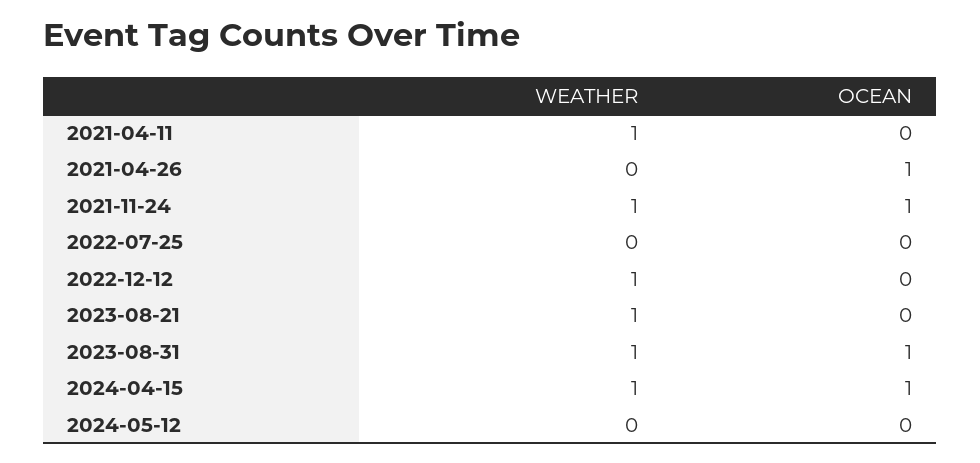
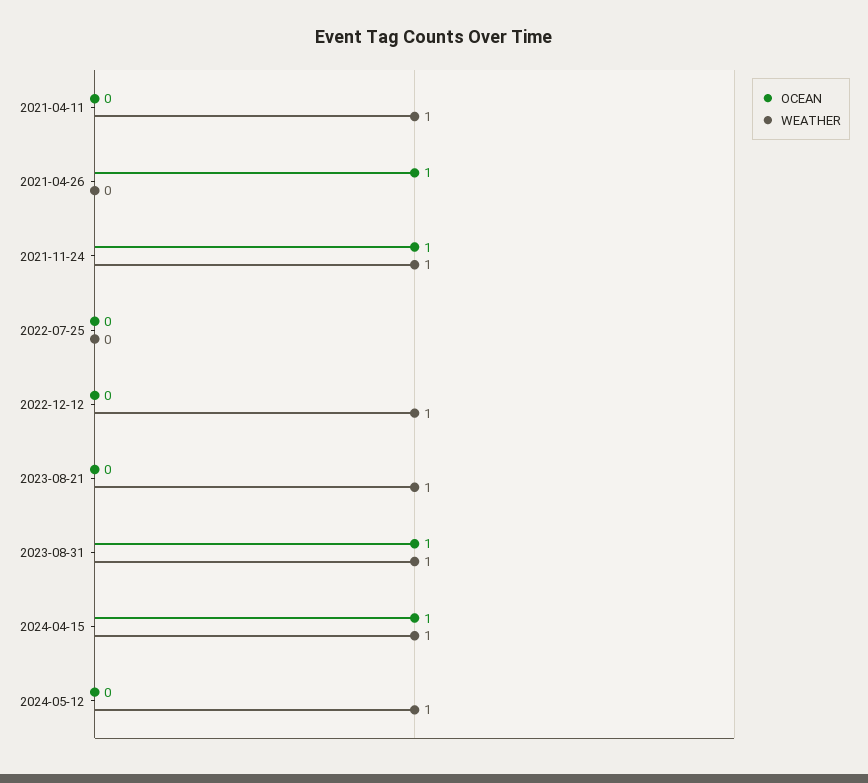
WEATHER, 2024-05-12: 0 -> 1

